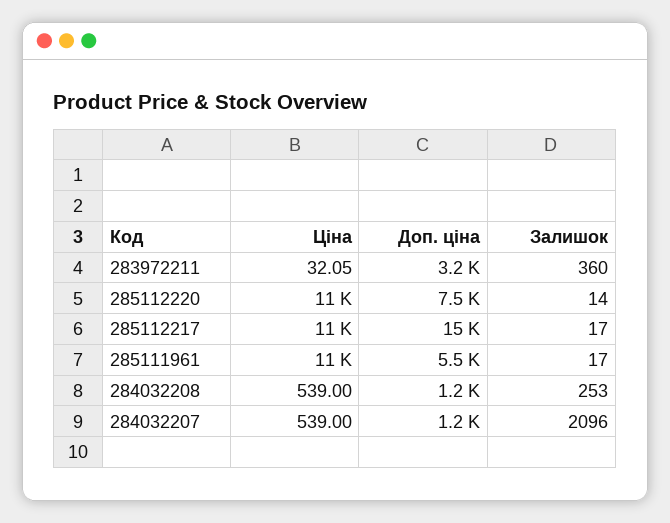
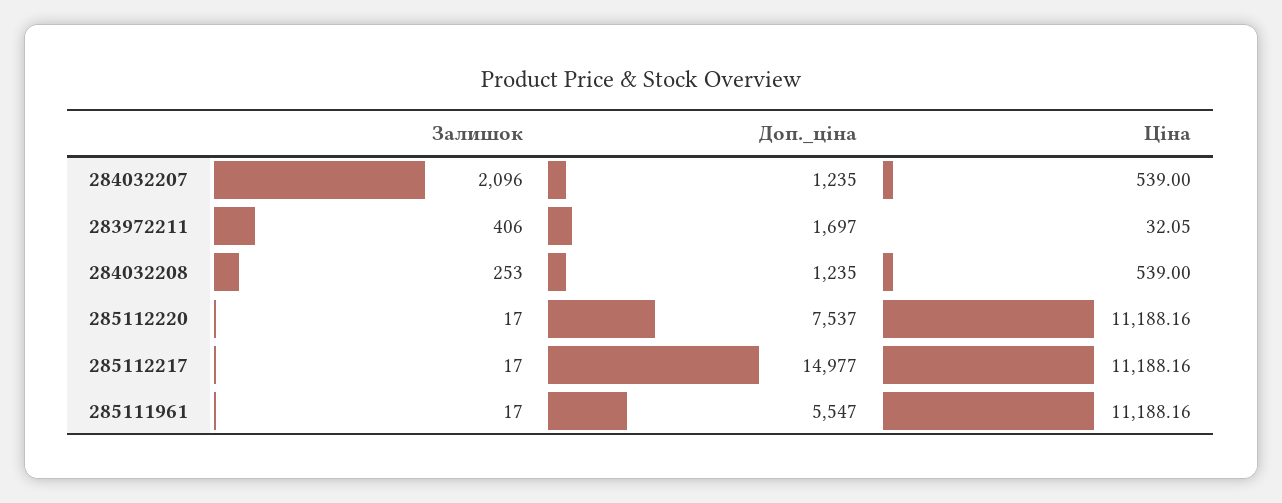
Доп. ціна, 283972211: 3200 -> 1697
Залишок, 283972211: 360 -> 406
Залишок, 285112220: 14 -> 17

